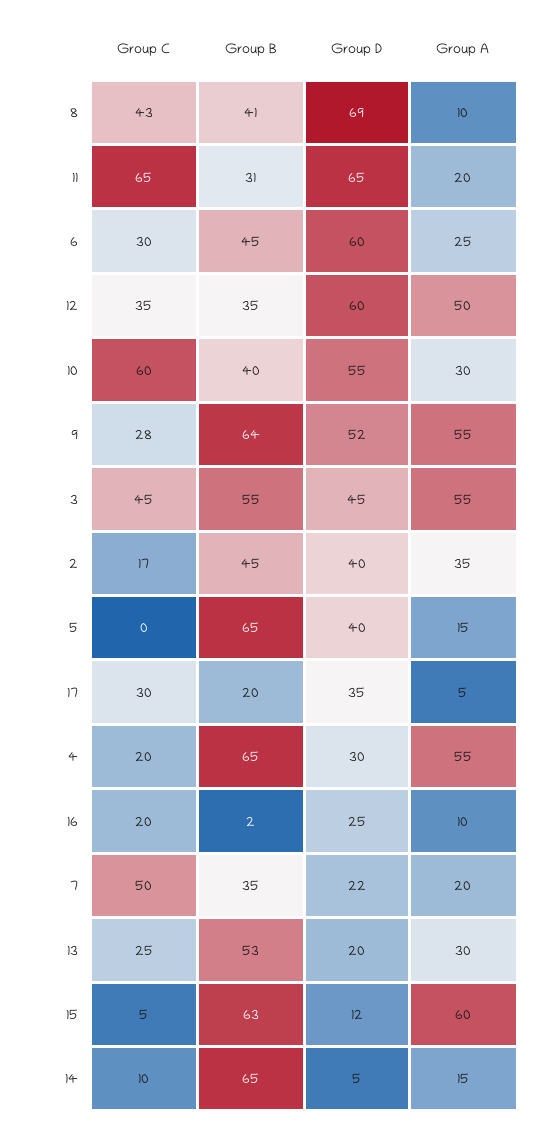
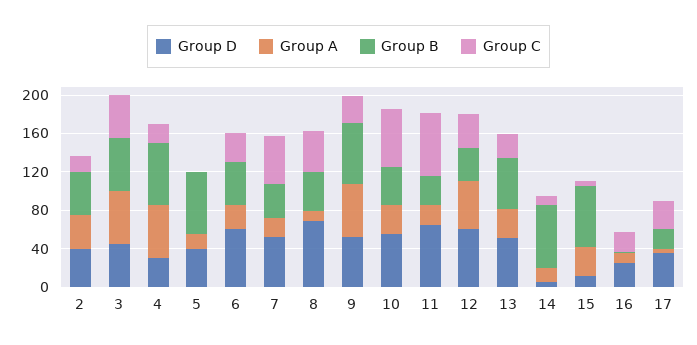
Group D, 7: 22 -> 50
Group D, 13: 20 -> 50
Group A, 15: 60 -> 30

